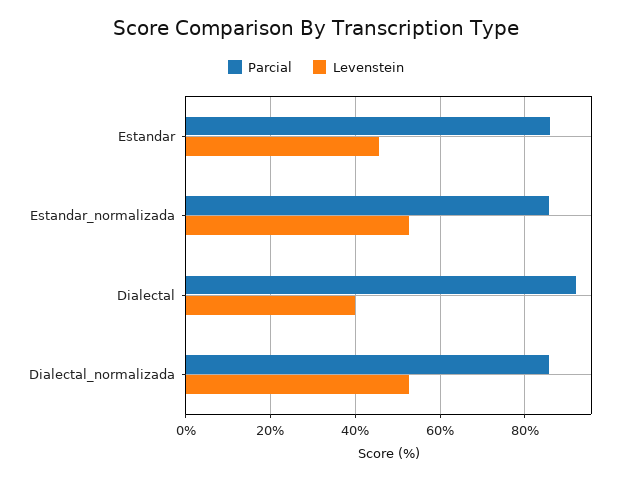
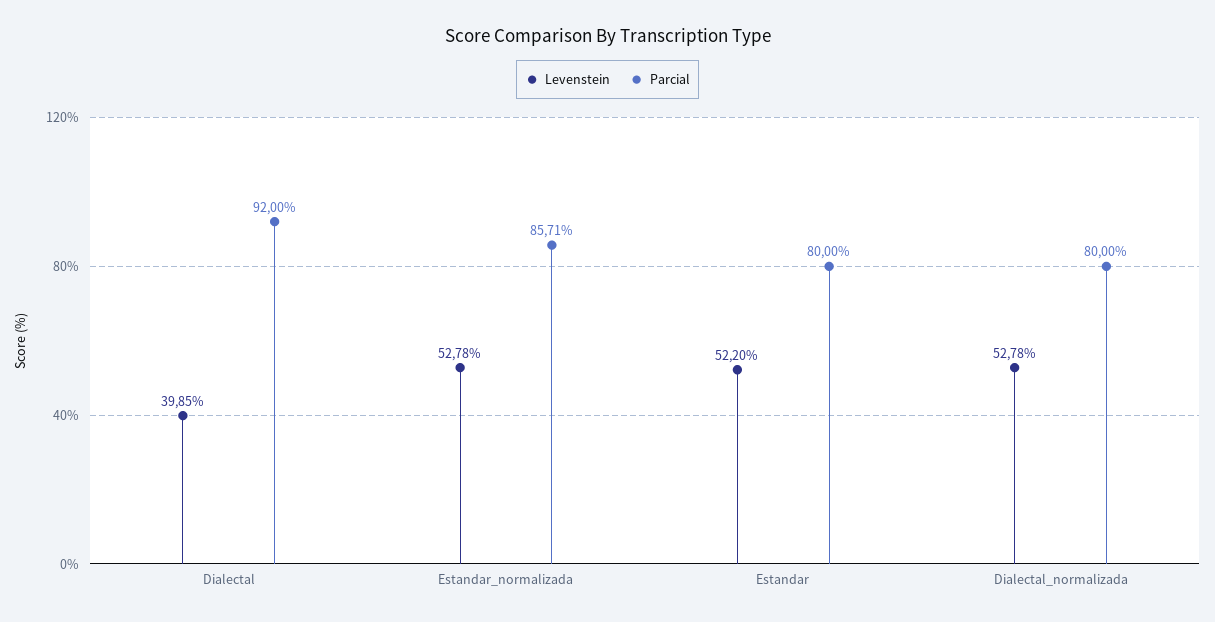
Parcial, Estandar: 86 -> 80
Levenstein, Estandar: 46 -> 52.2
Parcial, Dialectal_normalizada: 86 -> 80

